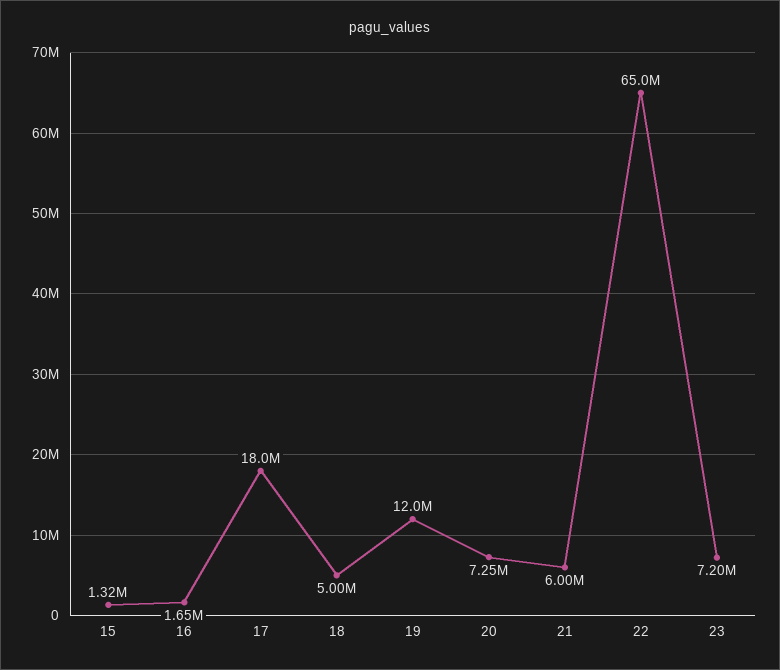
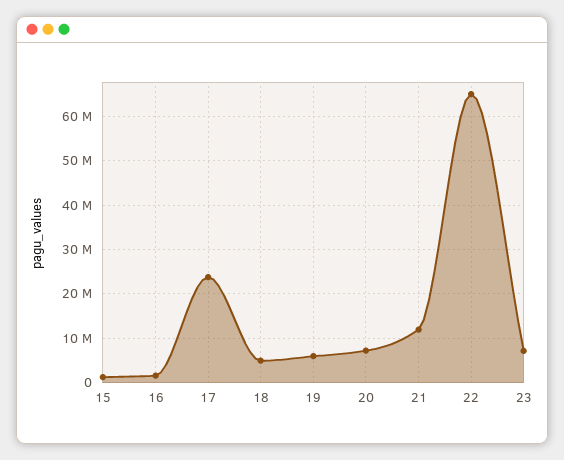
17: 18000000 -> 24000000
19: 12000000 -> 6000000
21: 6000000 -> 12000000

